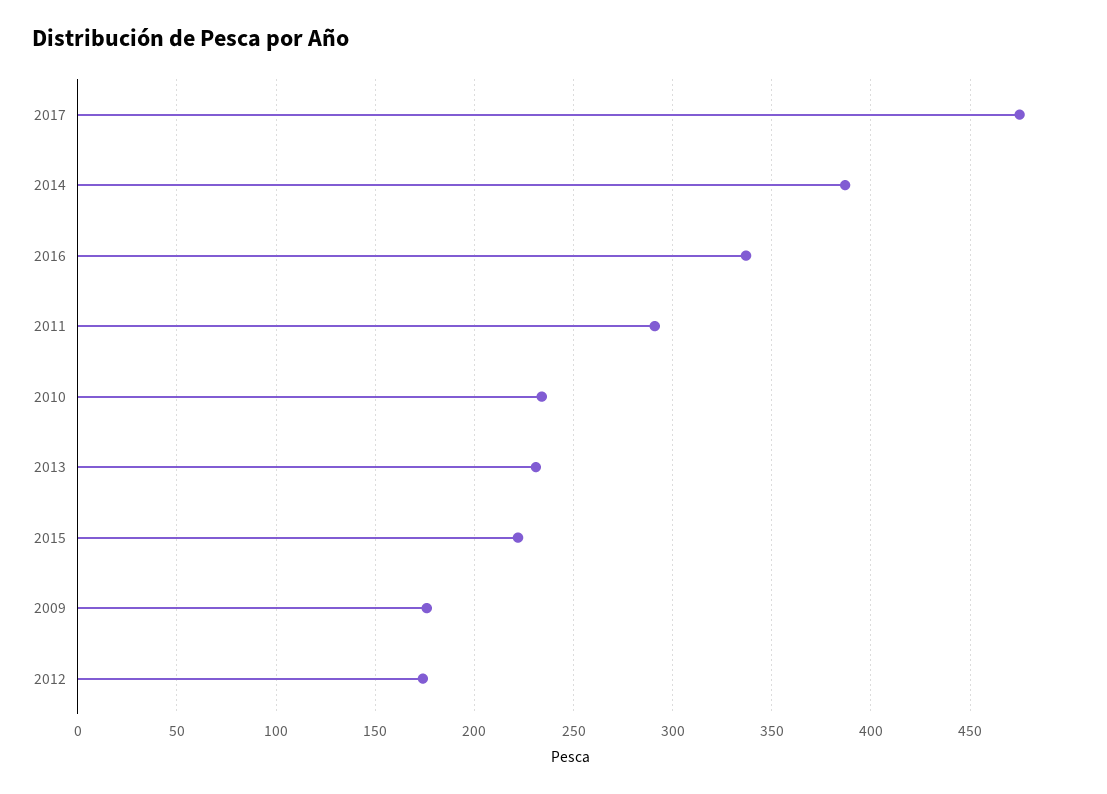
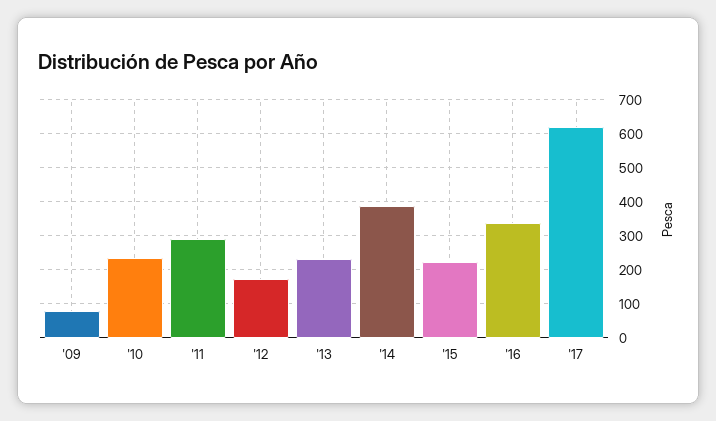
2017: 475 -> 620
2009: 175 -> 80

